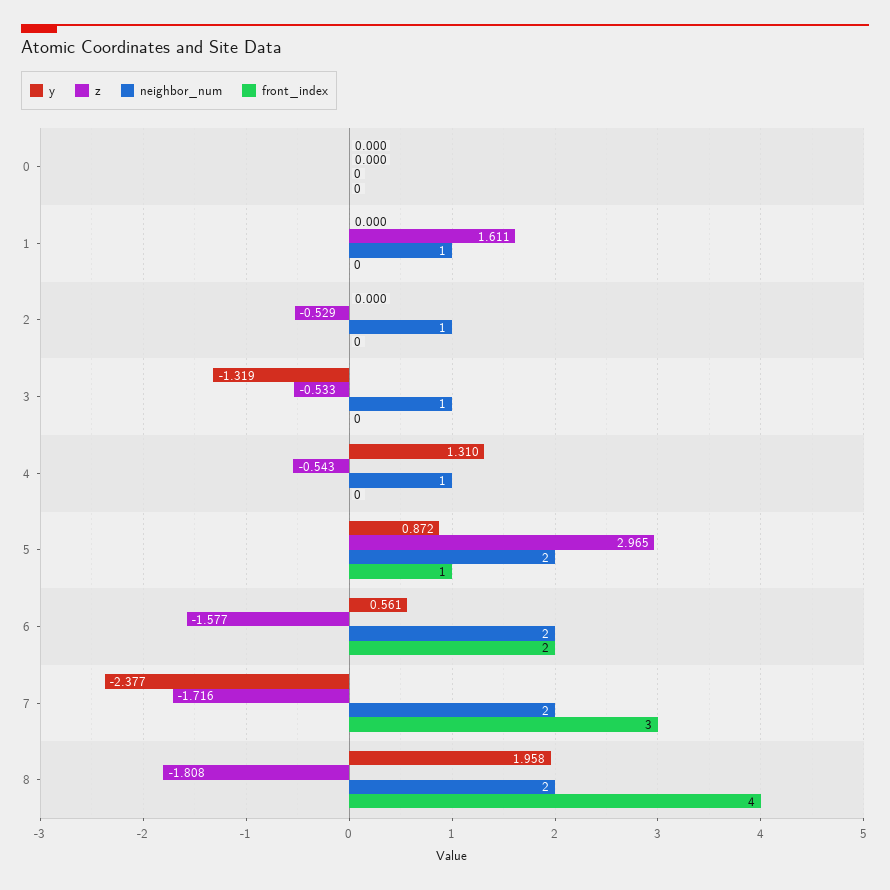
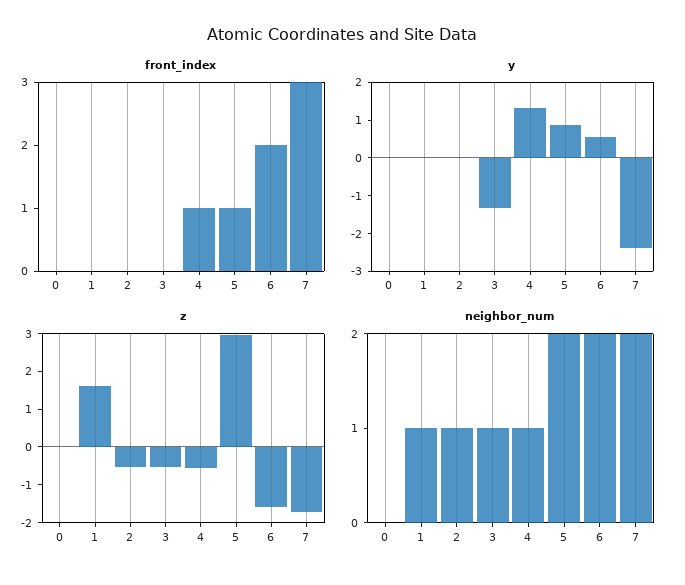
front_index, 4: 0 -> 1
y, 8: 1.958 -> none
z, 8: -1.808 -> none
neighbor_num, 8: 2 -> none
front_index, 8: 4 -> none

